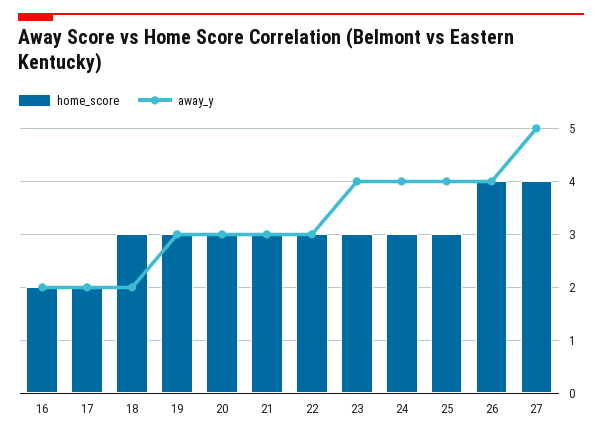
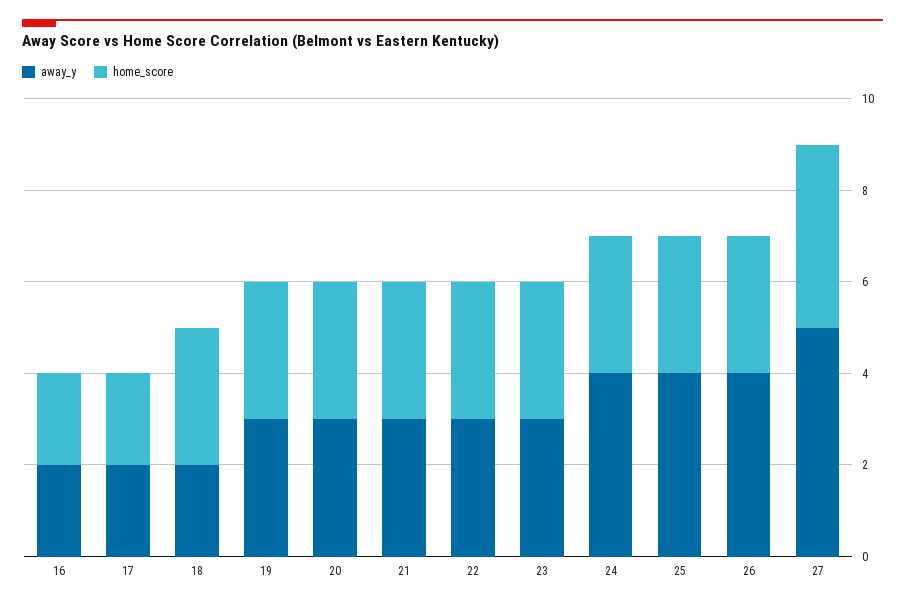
away_y, 23: 4 -> 3
home_score, 26: 4 -> 3

